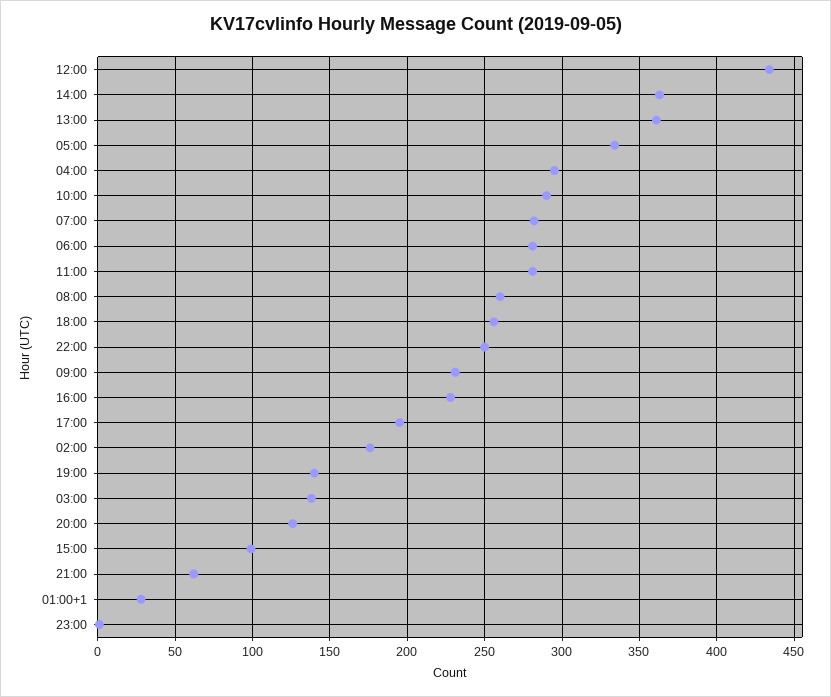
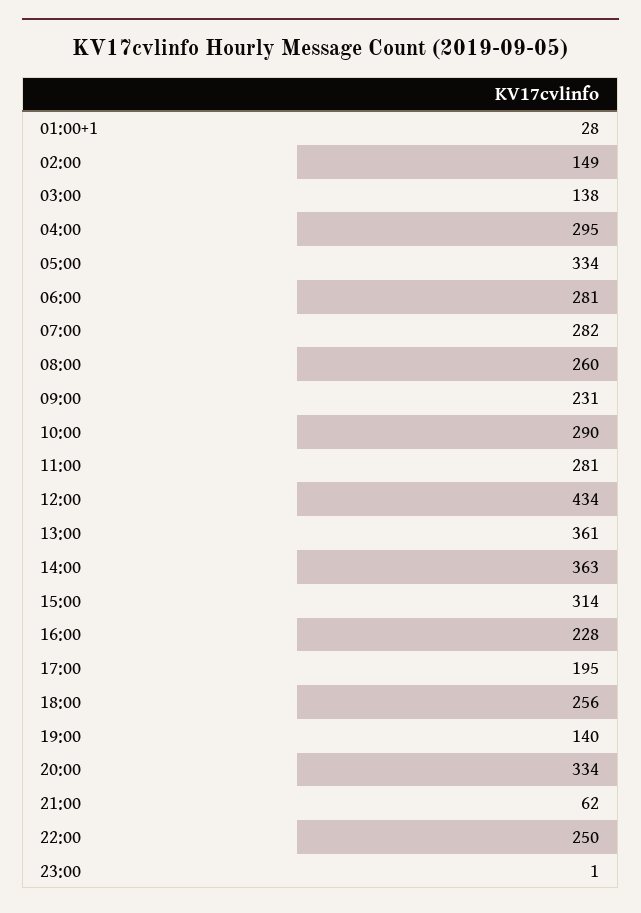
02:00: 175 -> 149
20:00: 125 -> 334
15:00: 100 -> 314

